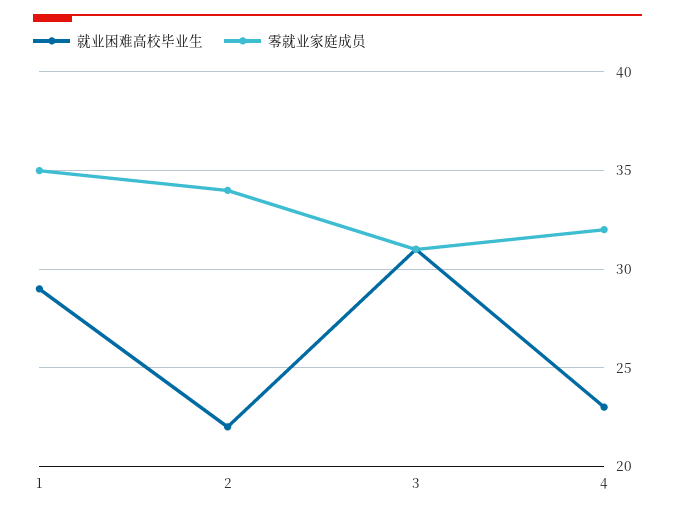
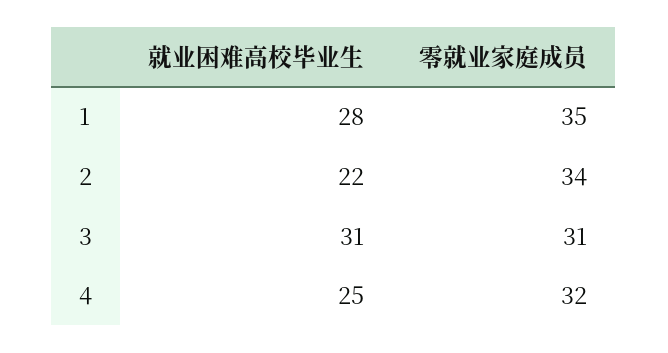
就业困难高校毕业生, 1: 29 -> 28
就业困难高校毕业生, 4: 23 -> 25

